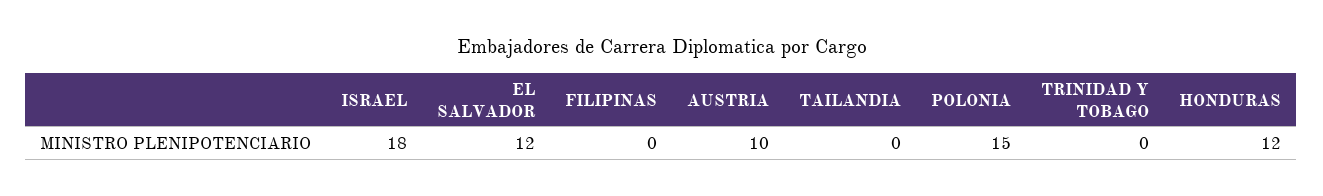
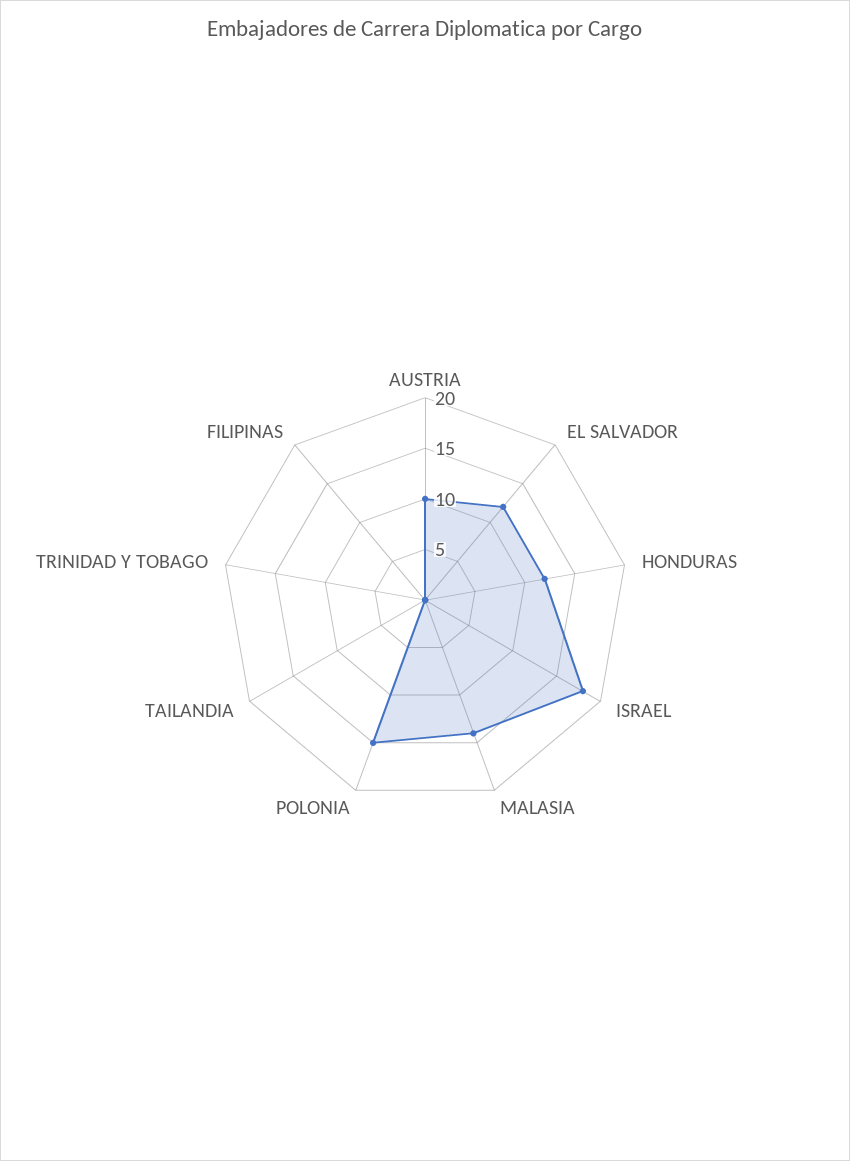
MALASIA: none -> 14

